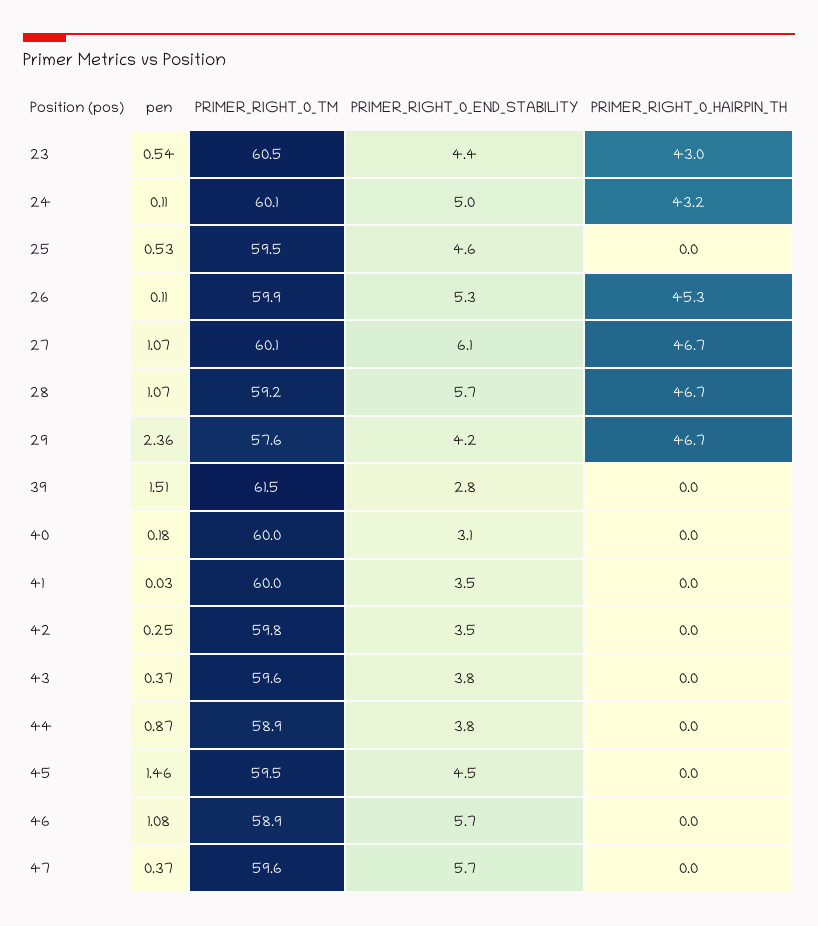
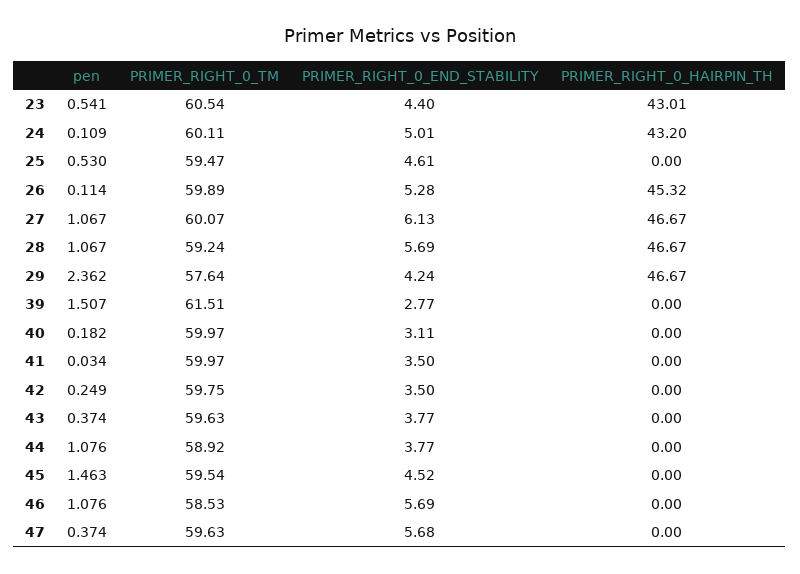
pen, 44: 0.87 -> 1.076
PRIMER_RIGHT_0_TM, 46: 58.9 -> 58.53

